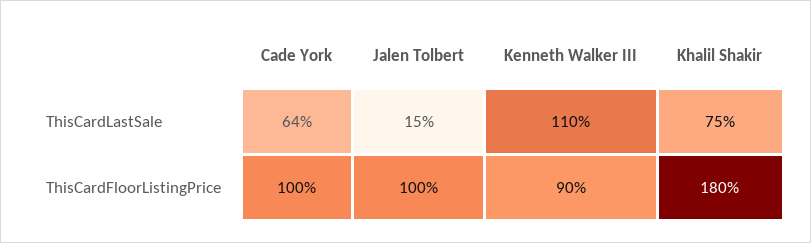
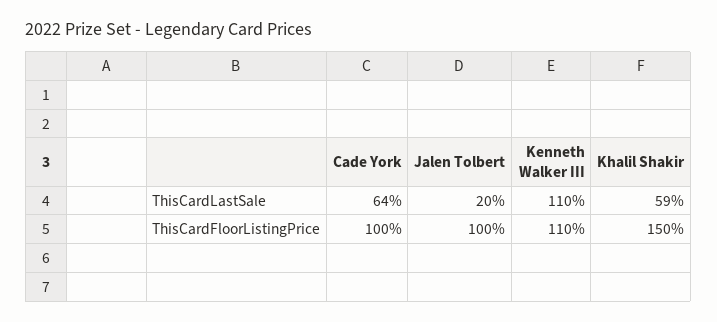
Jalen Tolbert, ThisCardLastSale: 15 -> 20
Khalil Shakir, ThisCardLastSale: 75 -> 59
Kenneth Walker III, ThisCardFloorListingPrice: 90 -> 110
Khalil Shakir, ThisCardFloorListingPrice: 180 -> 150

